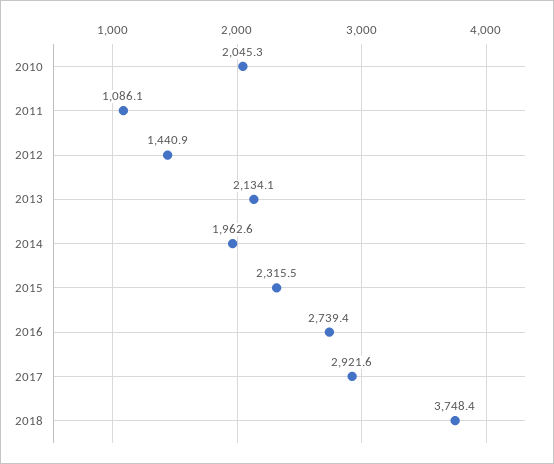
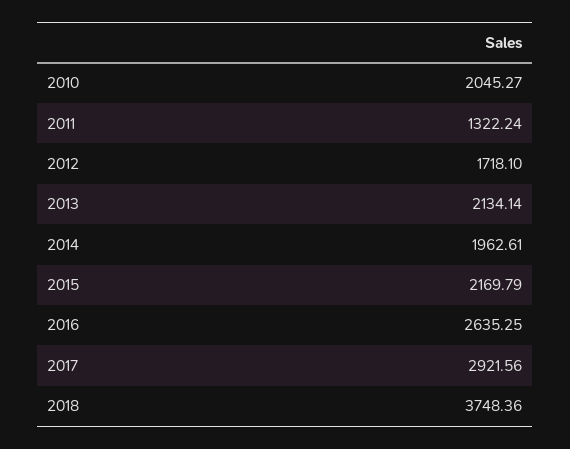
2011: 1086.1 -> 1322.24
2012: 1440.9 -> 1718.1
2015: 2315.5 -> 2169.79
2016: 2739.4 -> 2635.25

